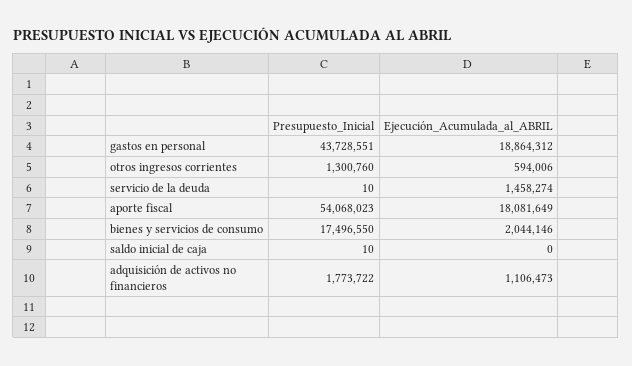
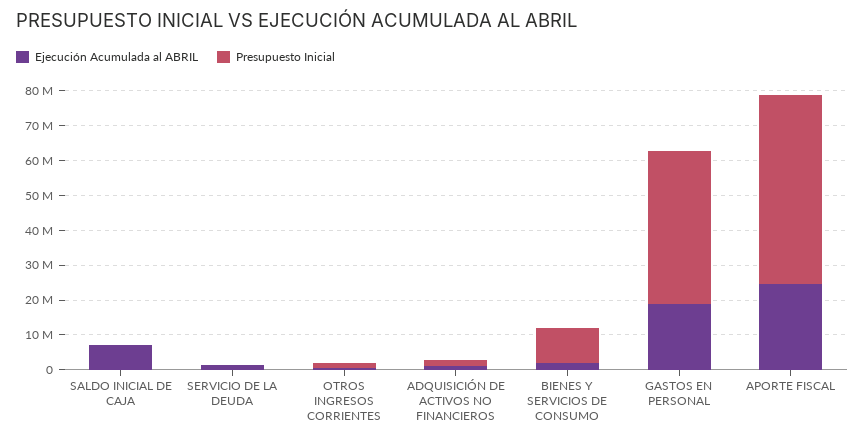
Ejecución_Acumulada_al_ABRIL, aporte fiscal: 18081649 -> 25000000
Presupuesto_Inicial, bienes y servicios de consumo: 17496550 -> 10000000
Ejecución_Acumulada_al_ABRIL, saldo inicial de caja: 0 -> 7500000

